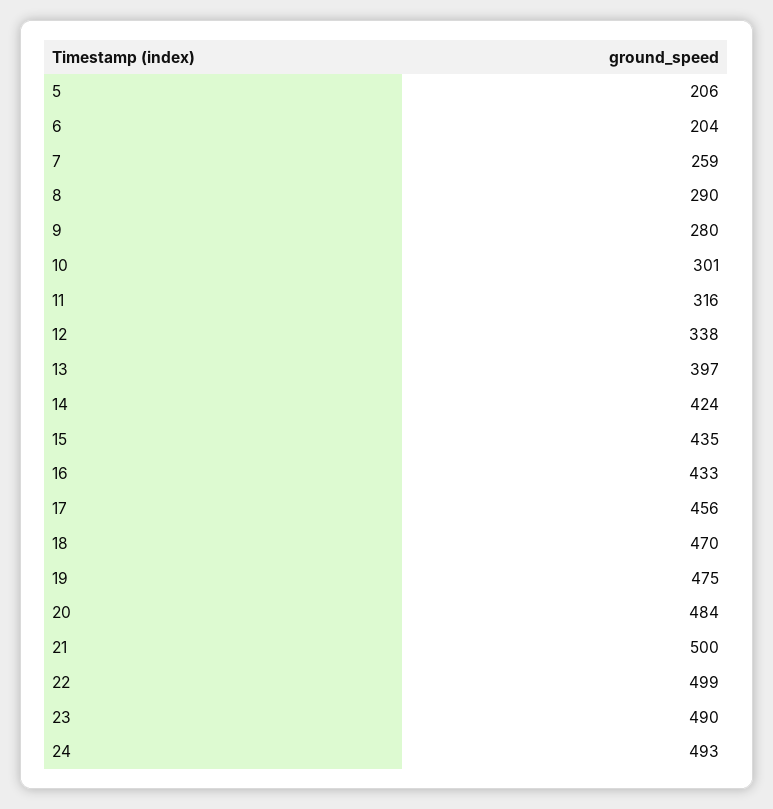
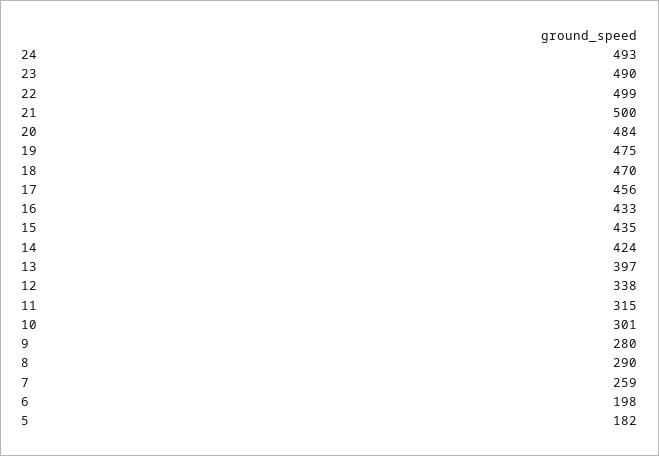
5: 206 -> 182
6: 204 -> 198
11: 316 -> 315

